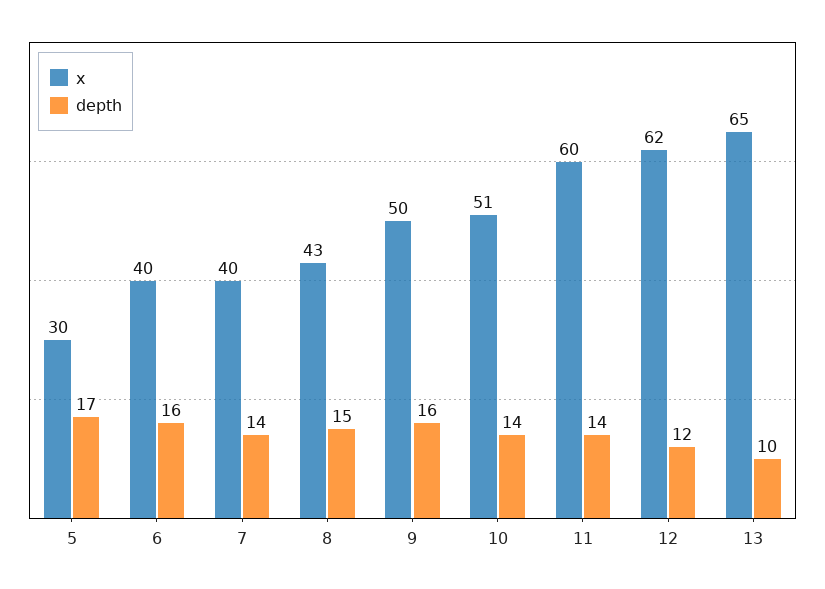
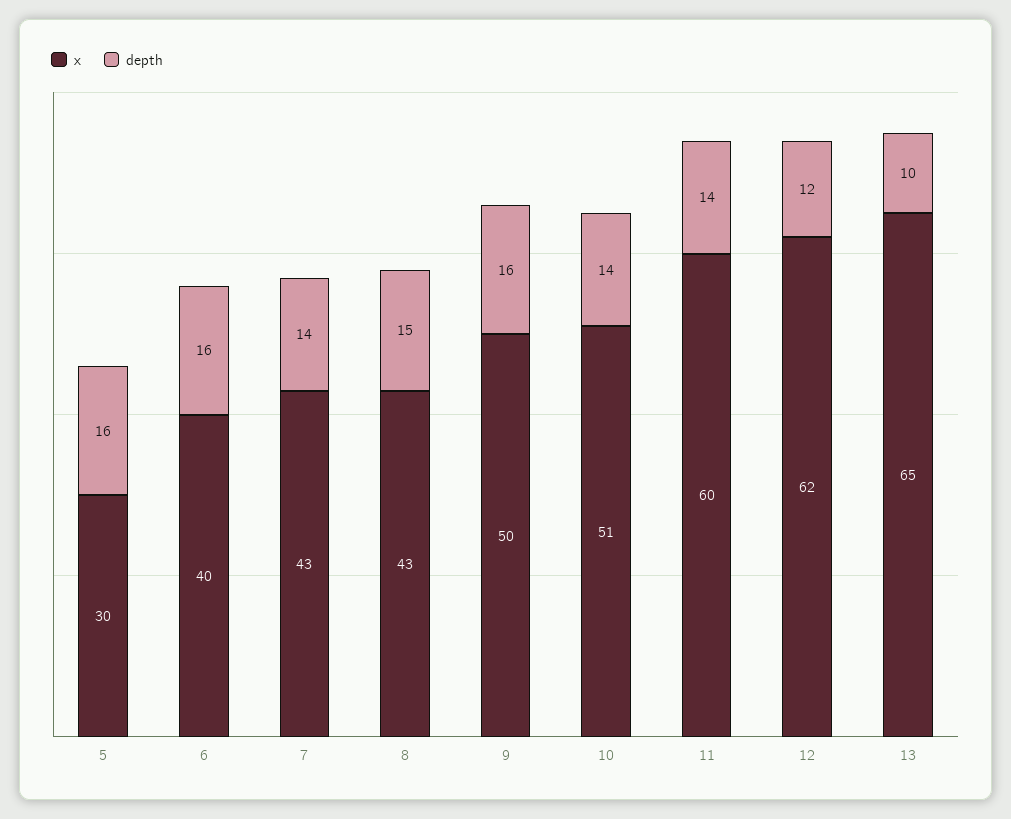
depth, 5: 17 -> 16
x, 7: 40 -> 43

